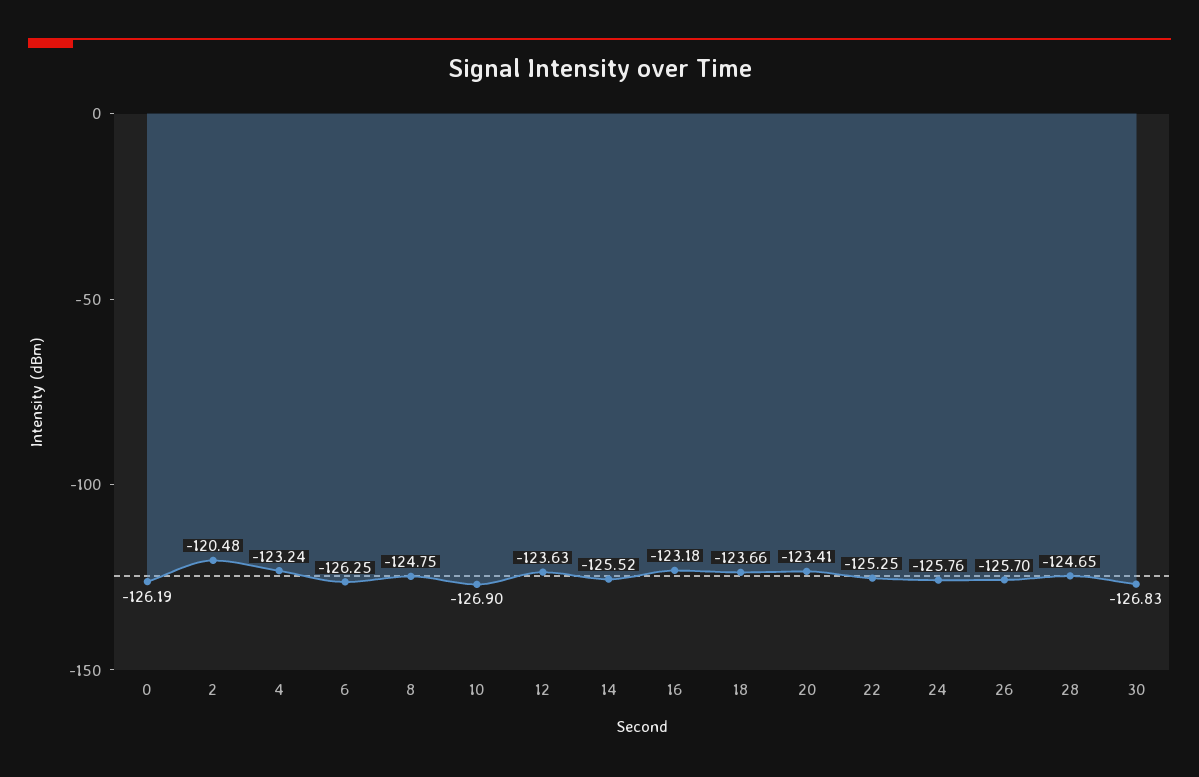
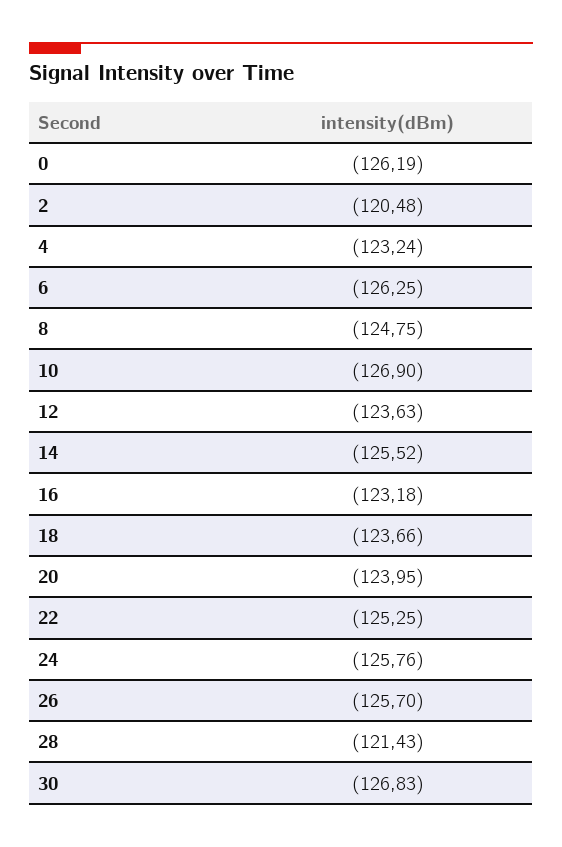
20: -123.41 -> -123.95
28: -124.65 -> -121.43

